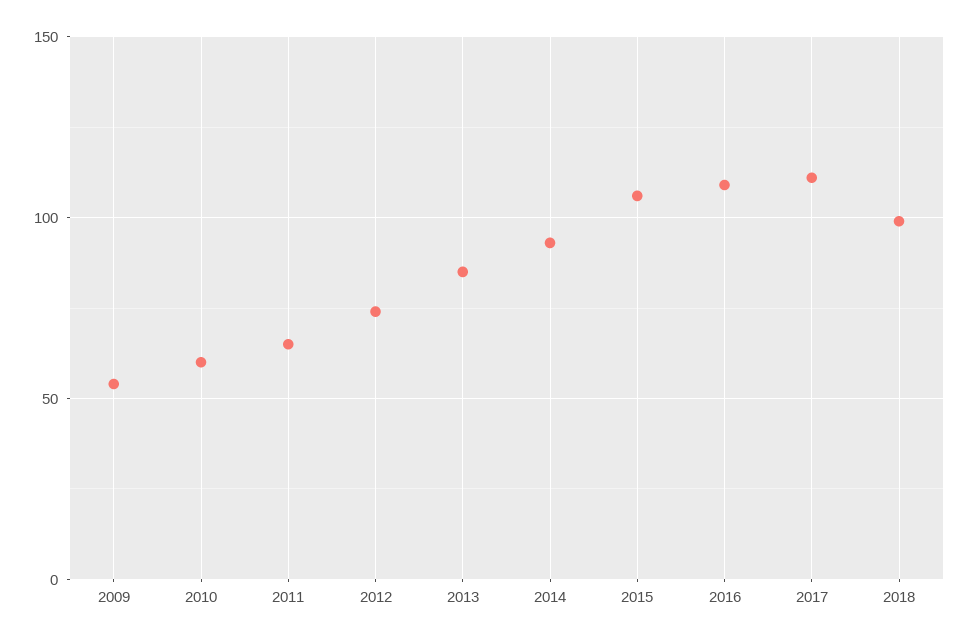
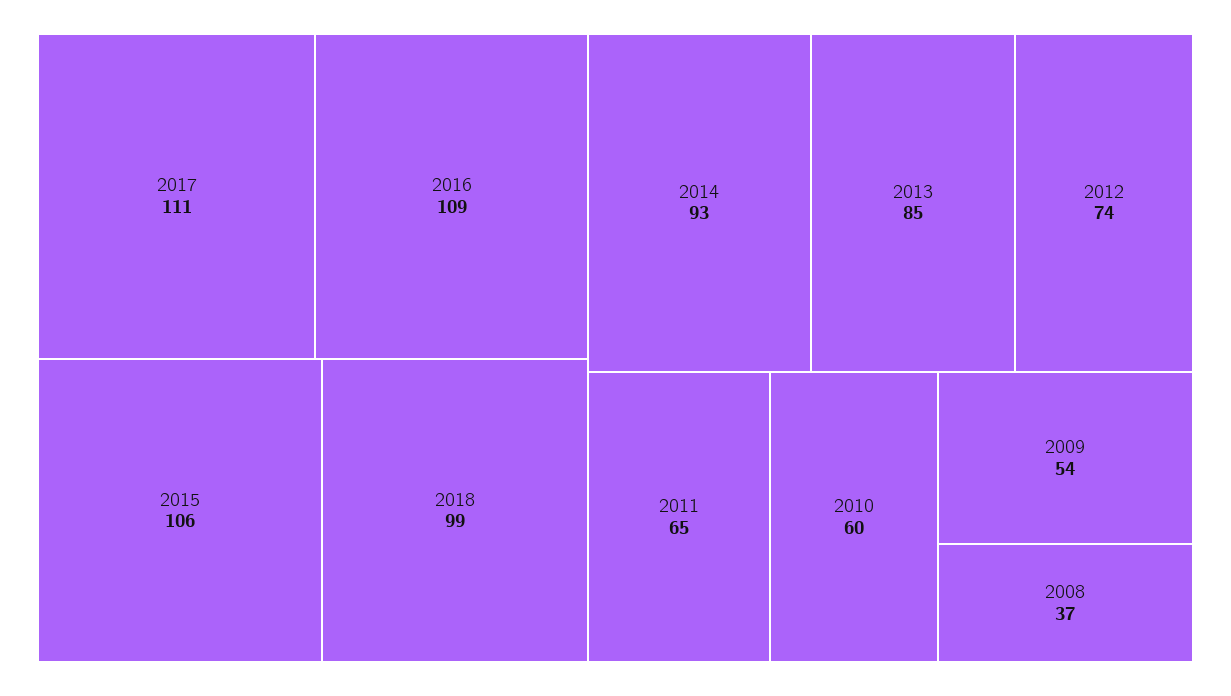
2008: none -> 37

